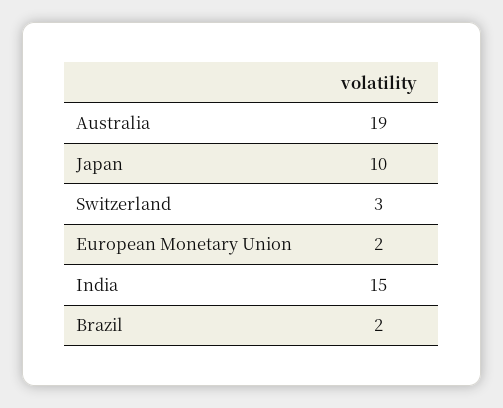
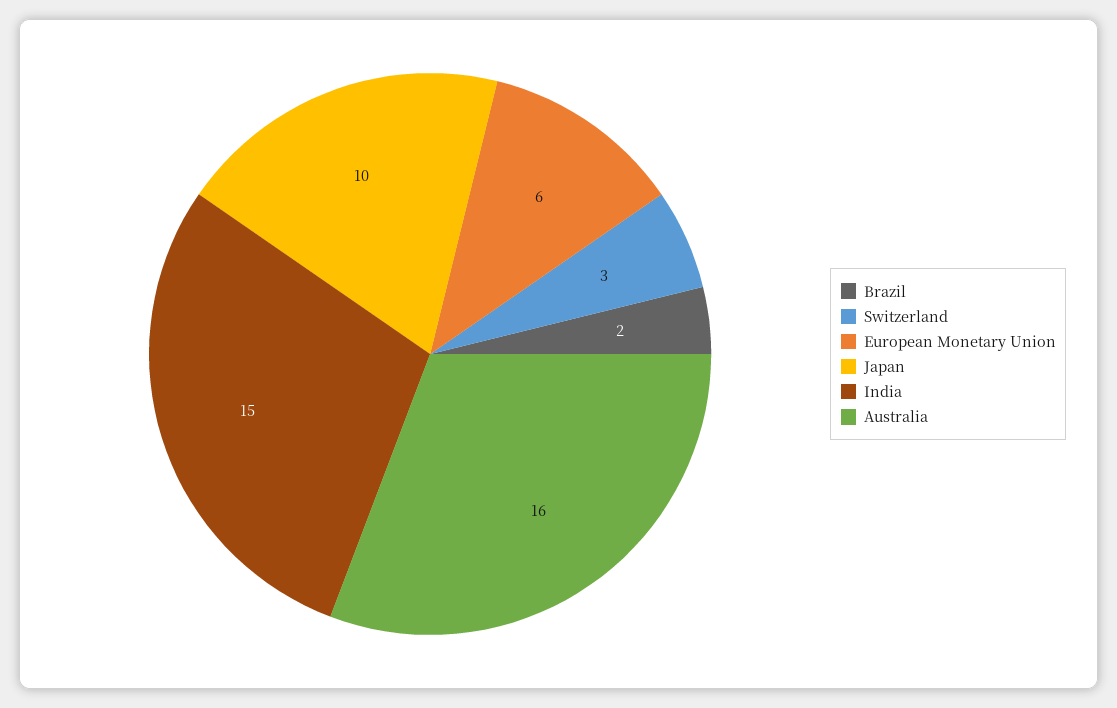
Australia: 19 -> 16
European Monetary Union: 2 -> 6

